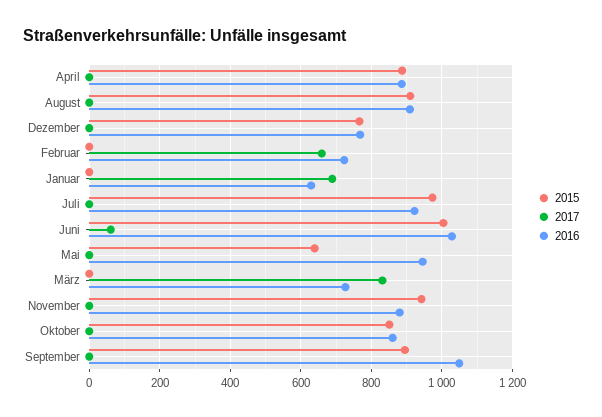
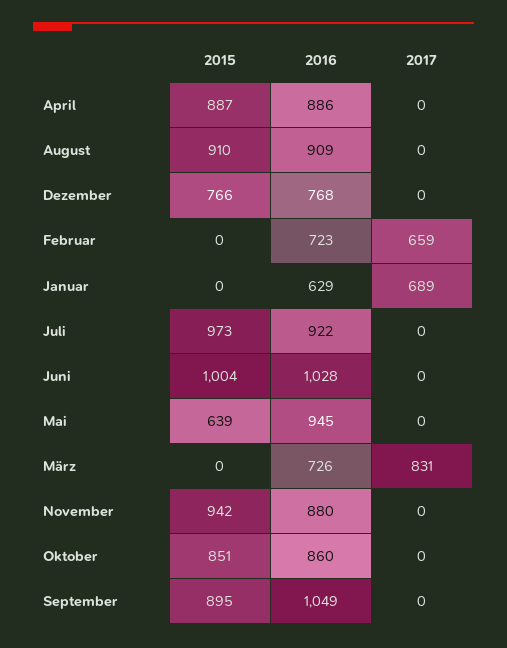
2017, Juni: 60 -> 0

